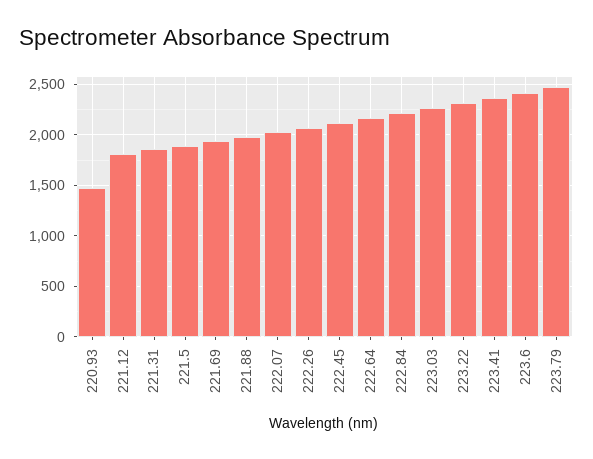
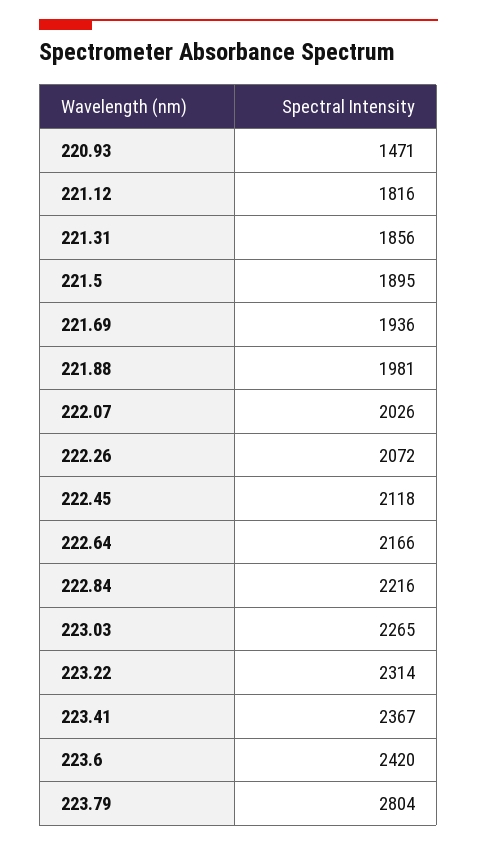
223.79: 2500 -> 2804

